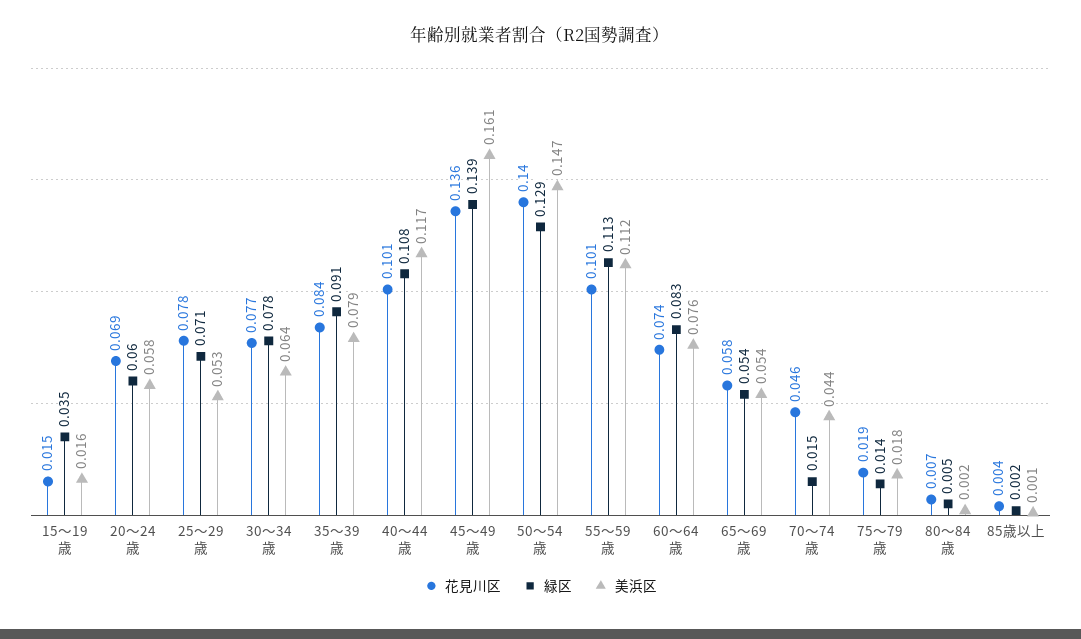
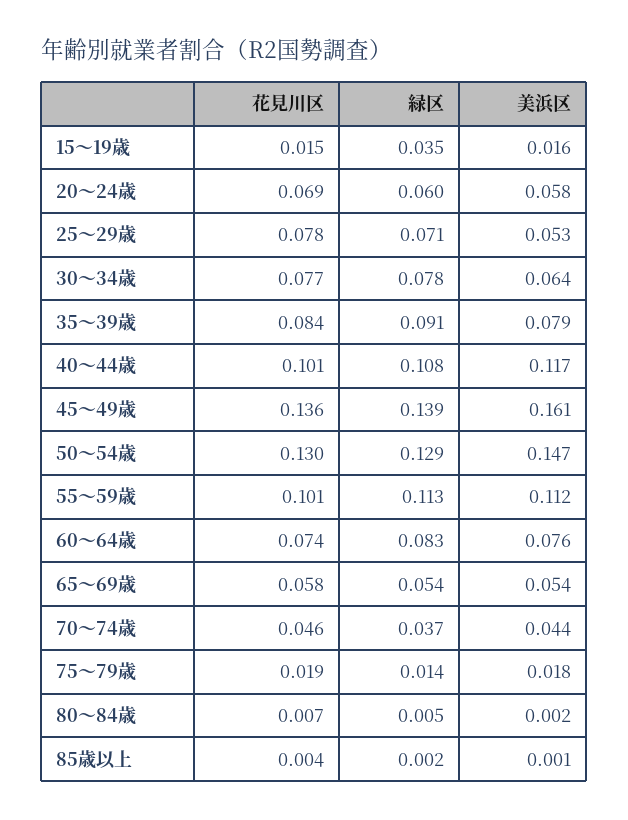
花見川区, 50～54歳: 0.14 -> 0.13
緑区, 70～74歳: 0.015 -> 0.037

